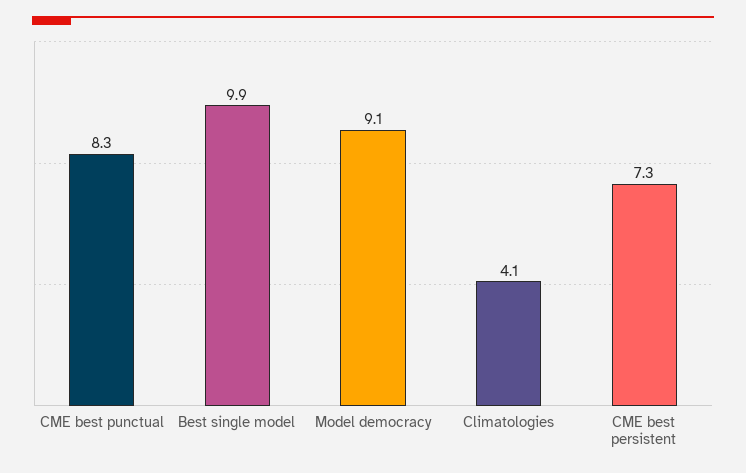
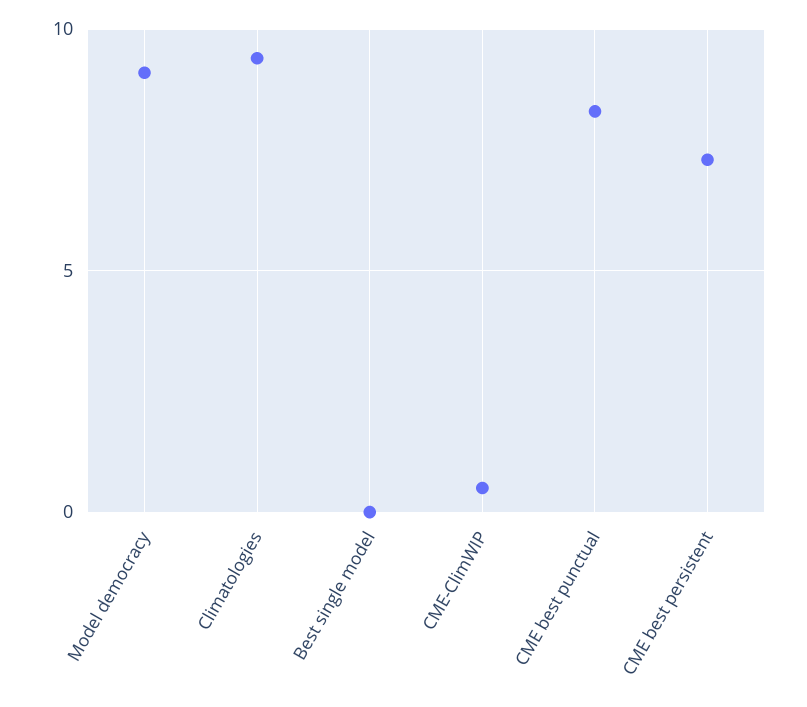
Best single model: 9.9 -> 0
Climatologies: 4.1 -> 9.5
CME-ClimWIP: none -> 0.5

